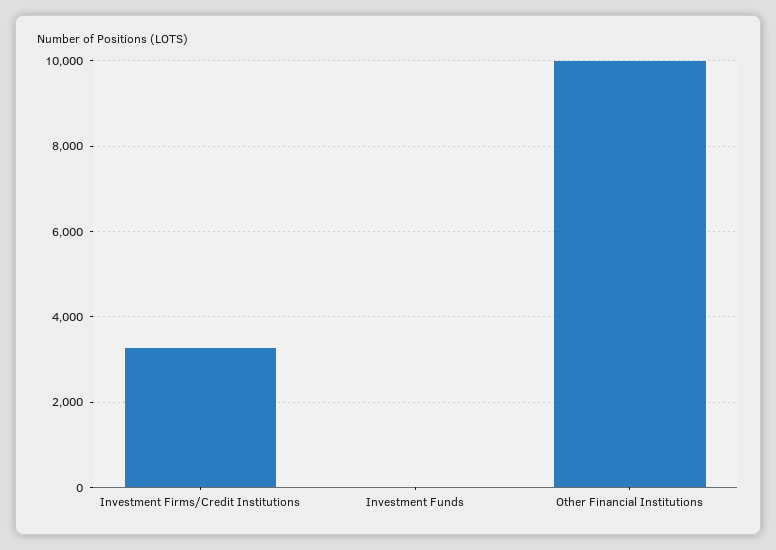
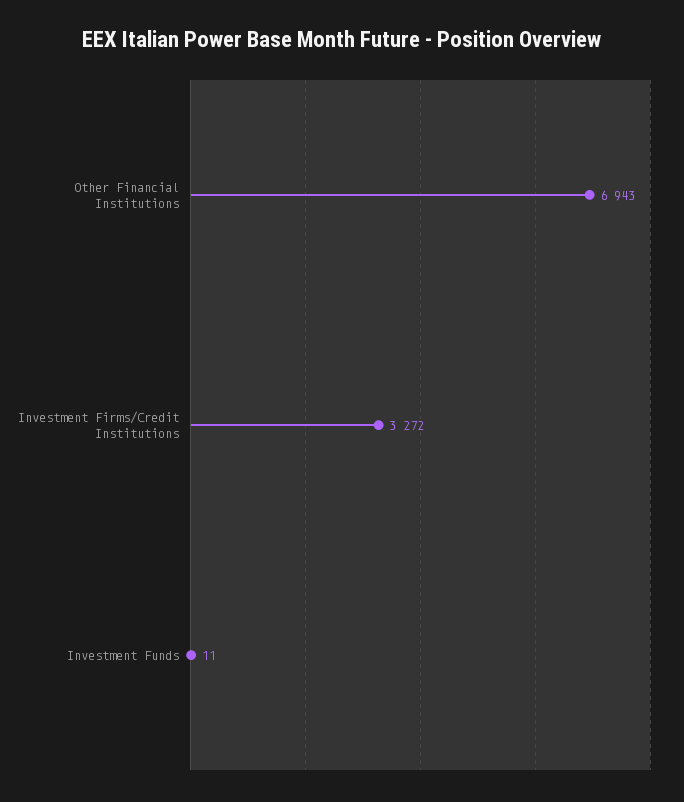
Other Financial Institutions: 10000 -> 6943

